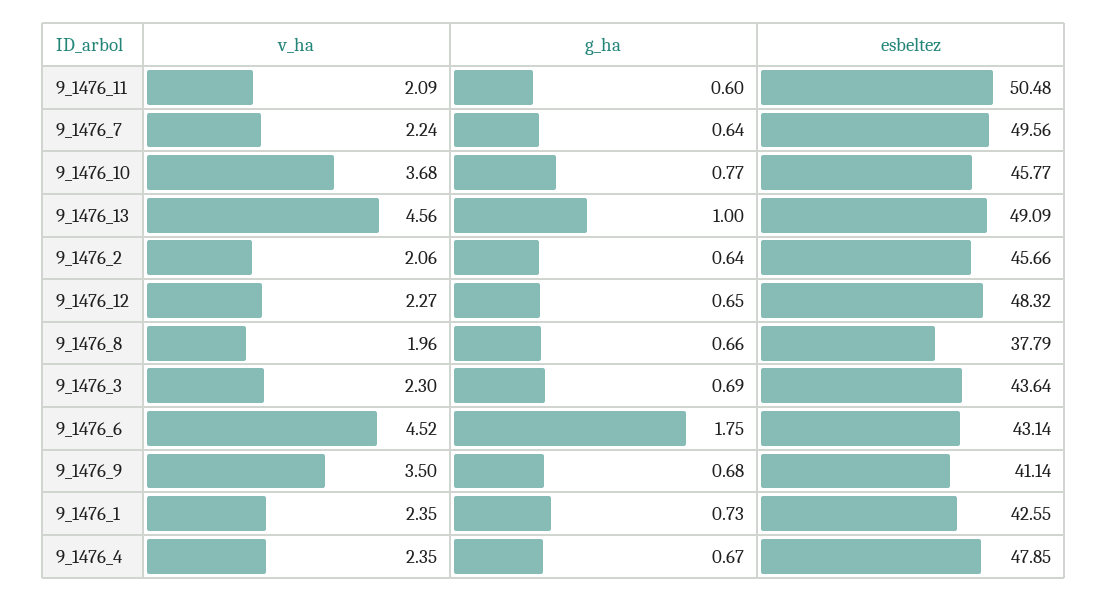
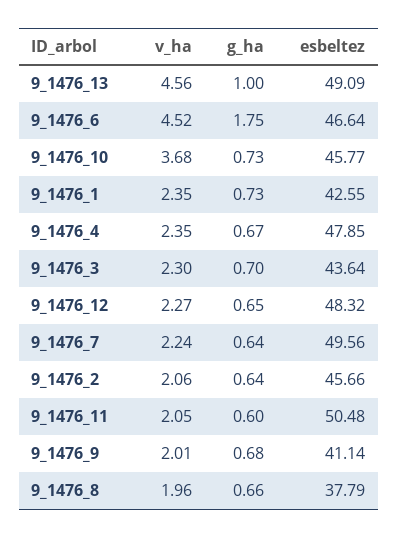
v_ha, 9_1476_11: 2.09 -> 2.05
g_ha, 9_1476_10: 0.77 -> 0.73
g_ha, 9_1476_3: 0.69 -> 0.7
esbeltez, 9_1476_6: 43.14 -> 46.64
v_ha, 9_1476_9: 3.5 -> 2.01

